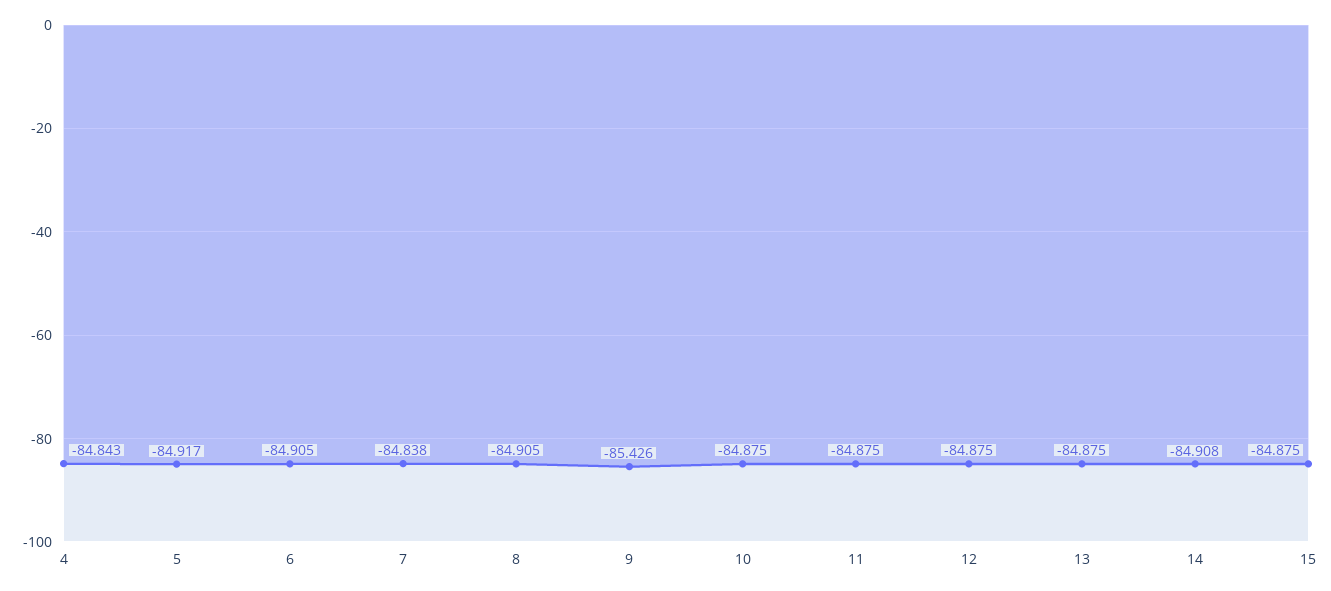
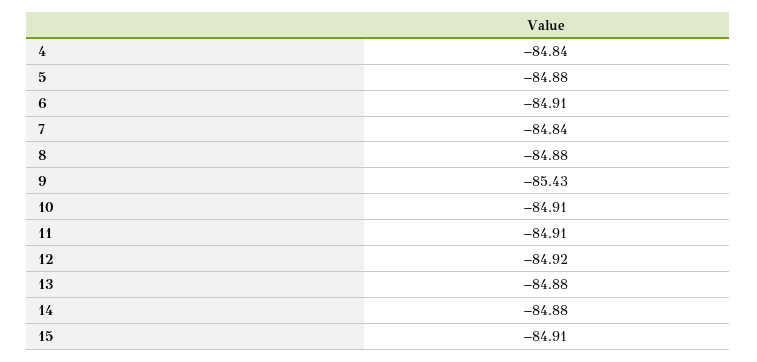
5: -84.917 -> -84.88
8: -84.905 -> -84.88
10: -84.875 -> -84.91
11: -84.875 -> -84.91
12: -84.875 -> -84.92
14: -84.908 -> -84.88
15: -84.875 -> -84.91

